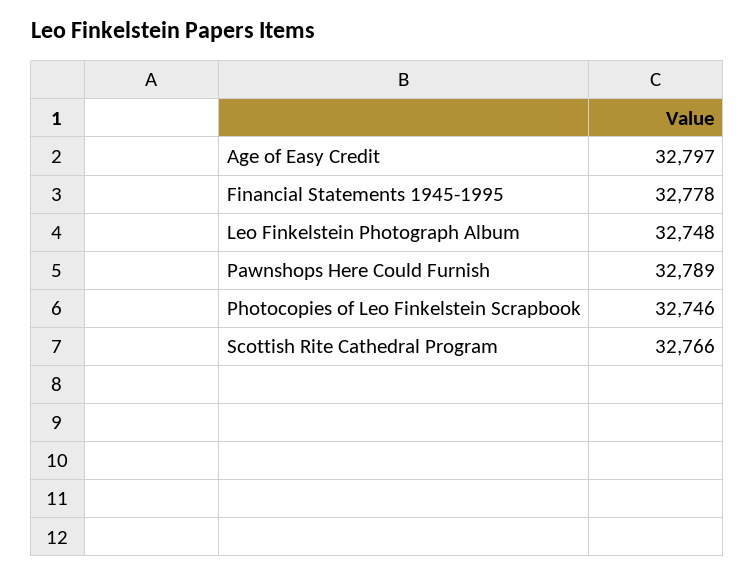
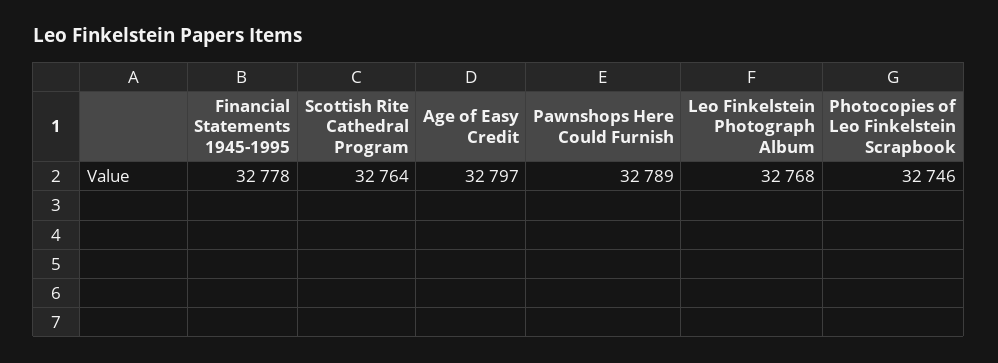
Leo Finkelstein Photograph Album: 32748 -> 32768
Scottish Rite Cathedral Program: 32766 -> 32764

